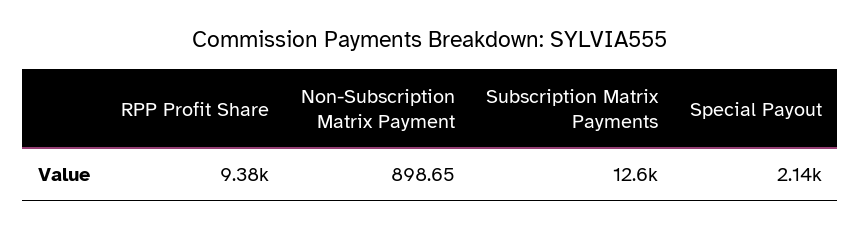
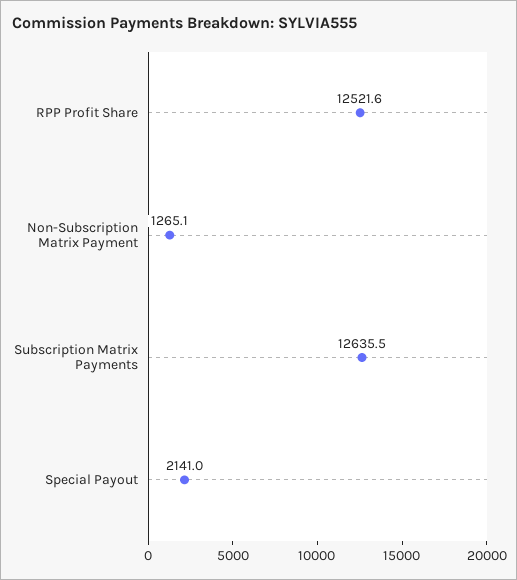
RPP Profit Share: 9380 -> 12521.6
Non-Subscription Matrix Payment: 898.65 -> 1265.1

